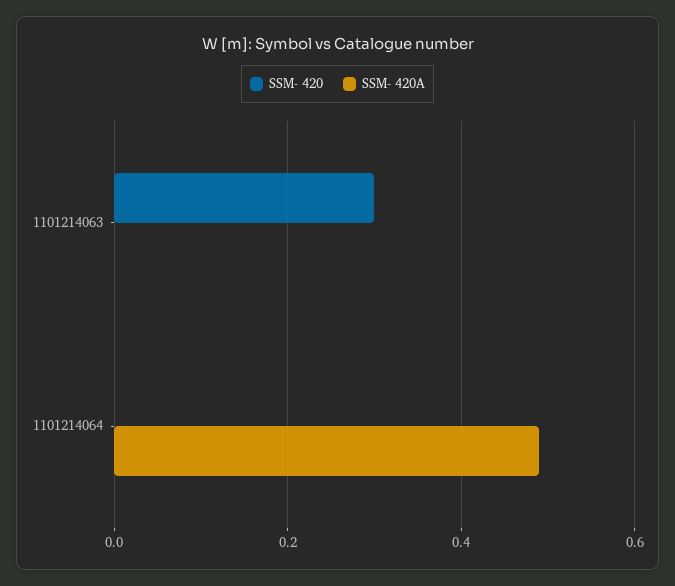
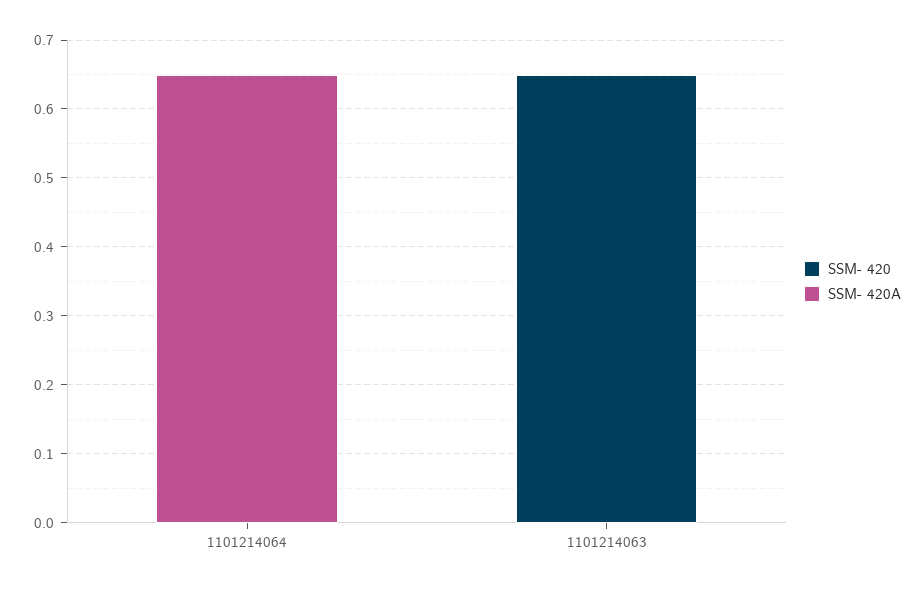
SSM- 420, 1101214063: 0.3 -> 0.65
SSM- 420A, 1101214064: 0.5 -> 0.65

